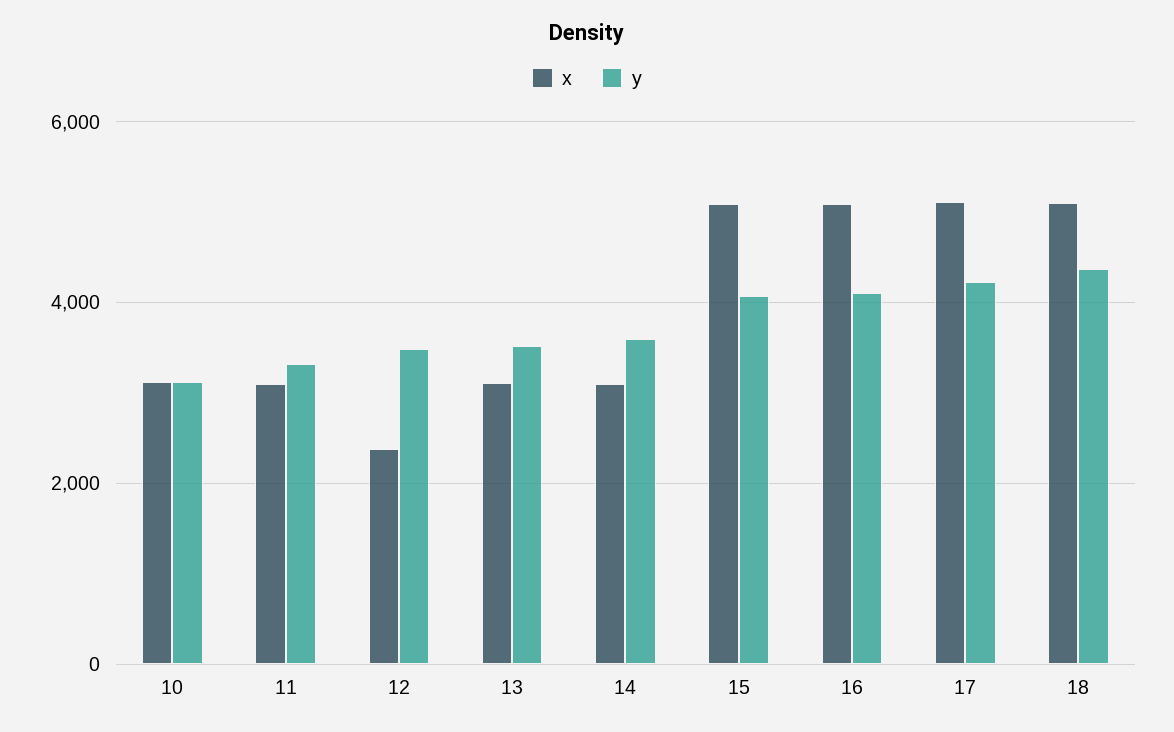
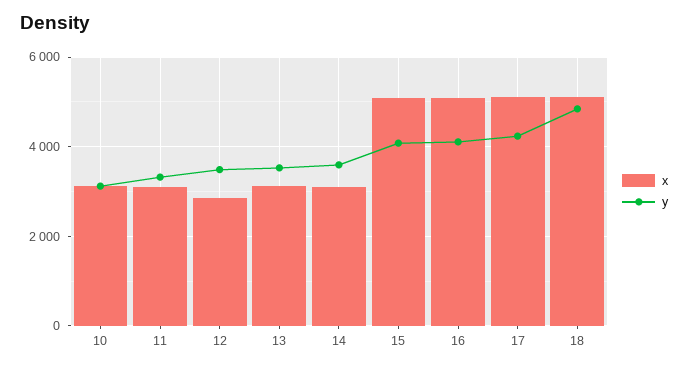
x, 12: 2400 -> 2800
y, 18: 4400 -> 4800

